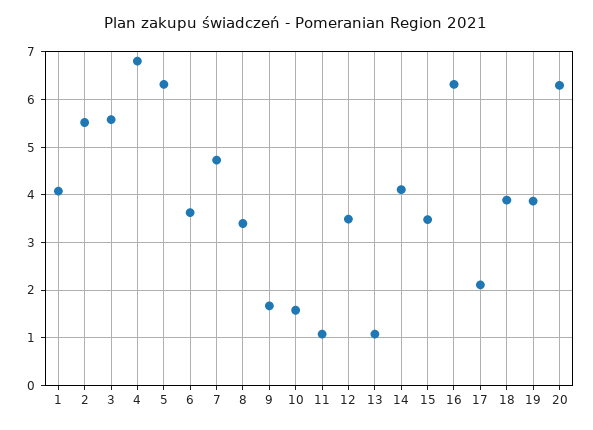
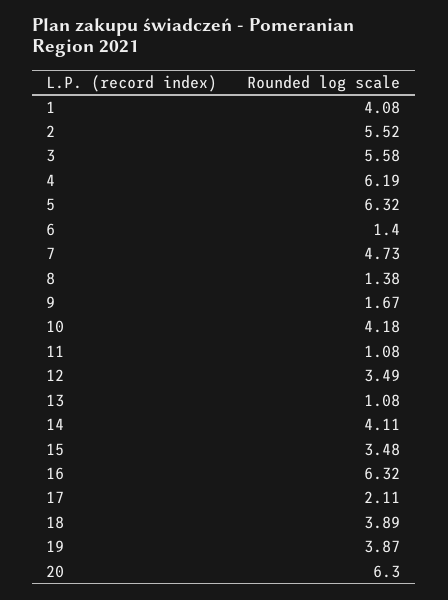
4: 6.8 -> 6.19
6: 3.6 -> 1.4
8: 3.4 -> 1.38
10: 1.6 -> 4.18

